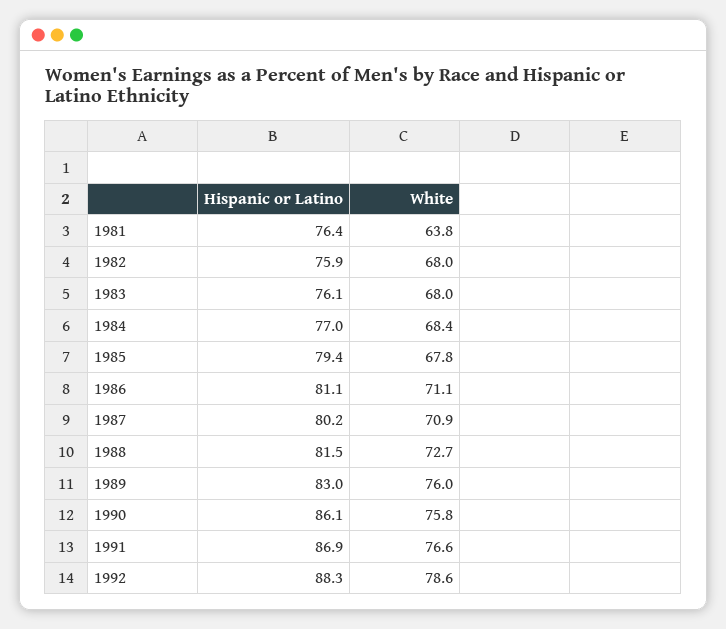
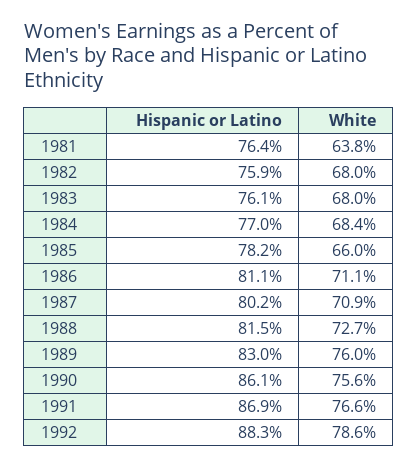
Hispanic or Latino, 1985: 79.4 -> 78.2
White, 1985: 67.8 -> 66
White, 1990: 75.8 -> 75.6

